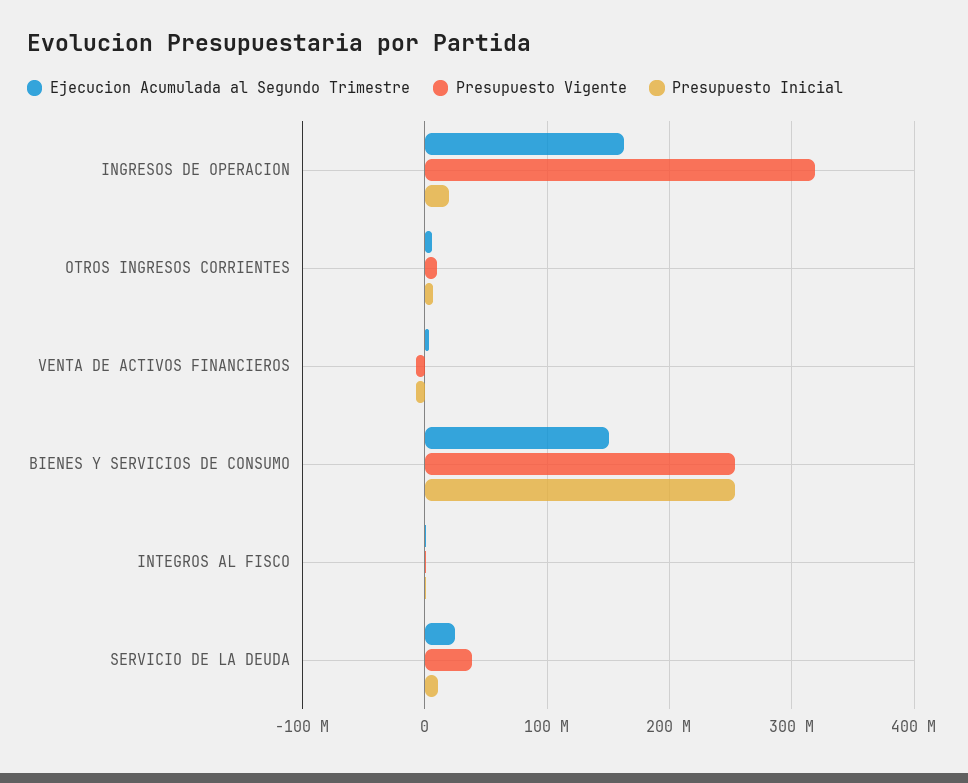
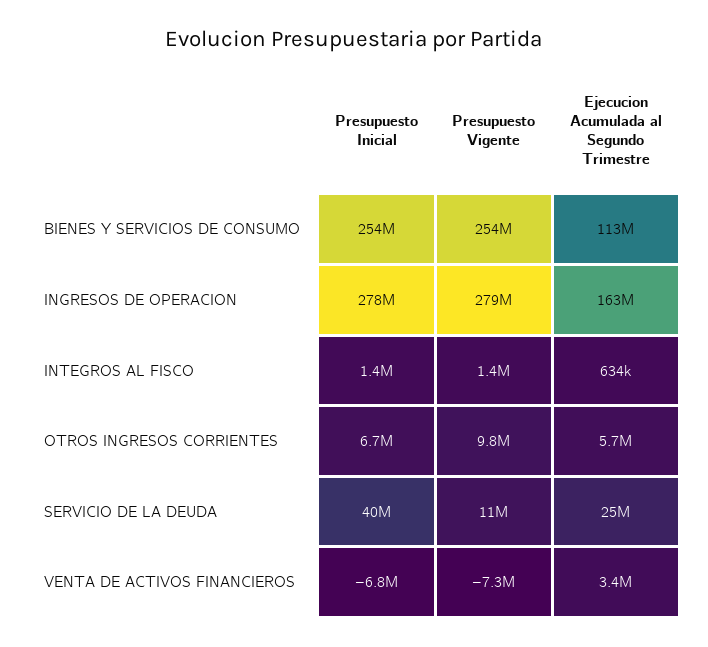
Presupuesto Vigente, INGRESOS DE OPERACION: 320000000 -> 279000000
Presupuesto Inicial, INGRESOS DE OPERACION: 20000000 -> 278000000
Ejecucion Acumulada al Segundo Trimestre, BIENES Y SERVICIOS DE CONSUMO: 150000000 -> 113000000
Presupuesto Vigente, SERVICIO DE LA DEUDA: 40000000 -> 11000000
Presupuesto Inicial, SERVICIO DE LA DEUDA: 10000000 -> 40000000

